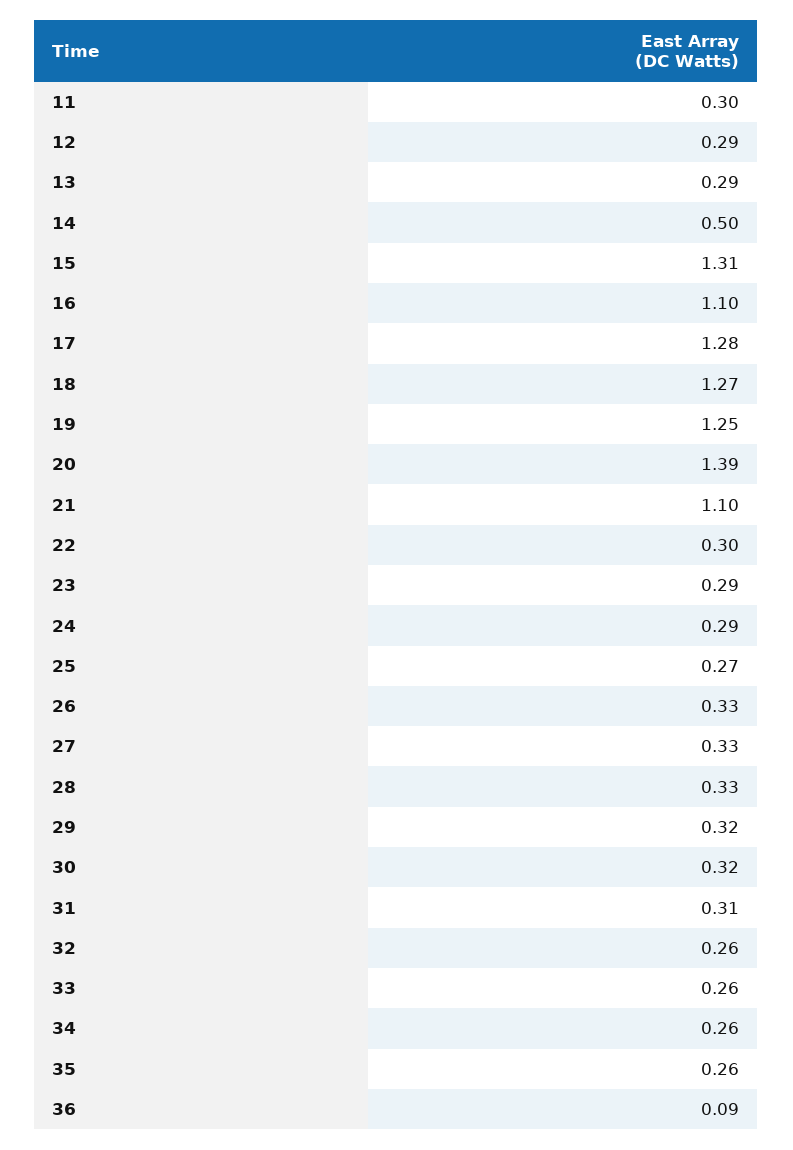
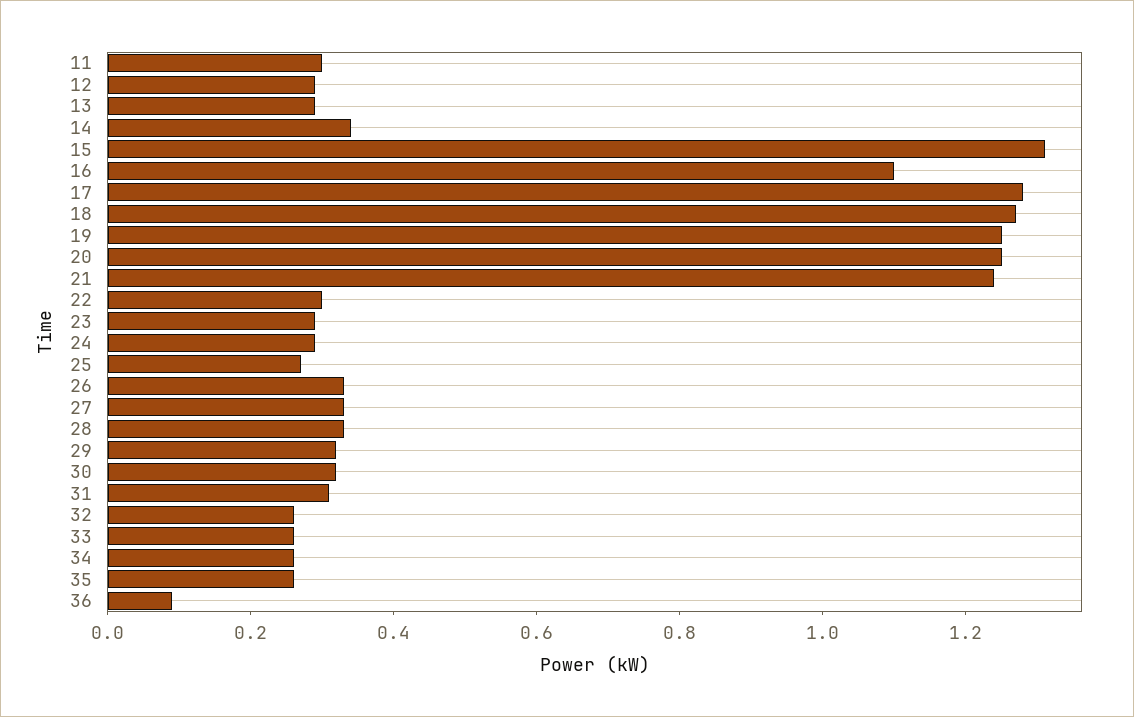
14: 0.5 -> 0.35
20: 1.39 -> 1.25
21: 1.1 -> 1.25

